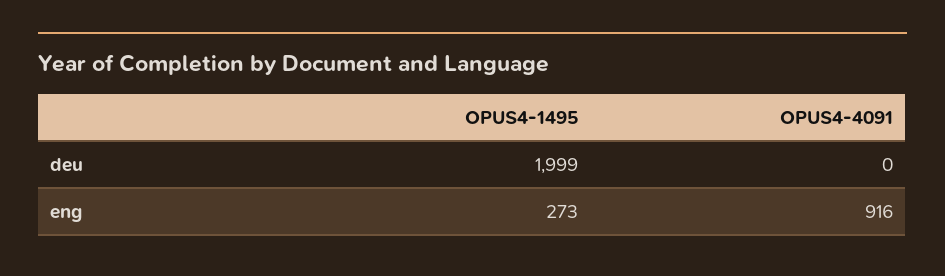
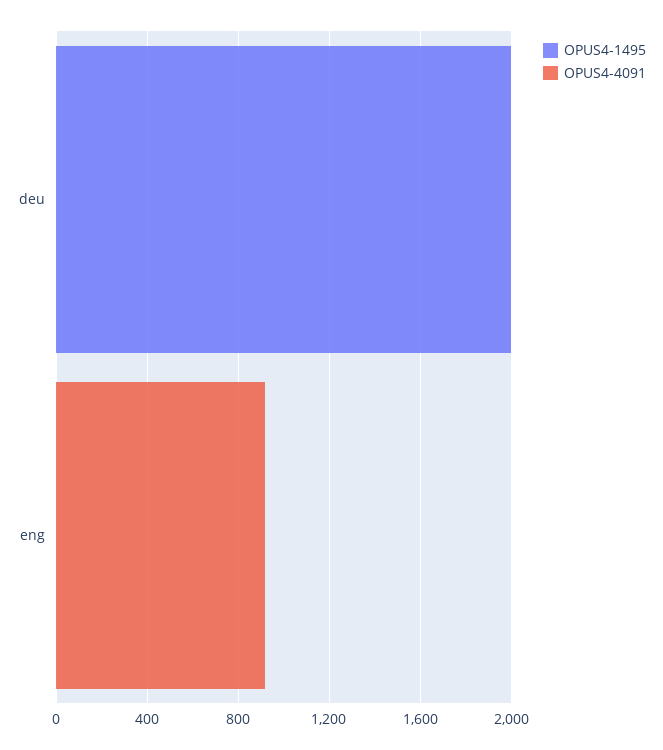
OPUS4-1495, eng: 273 -> 0

